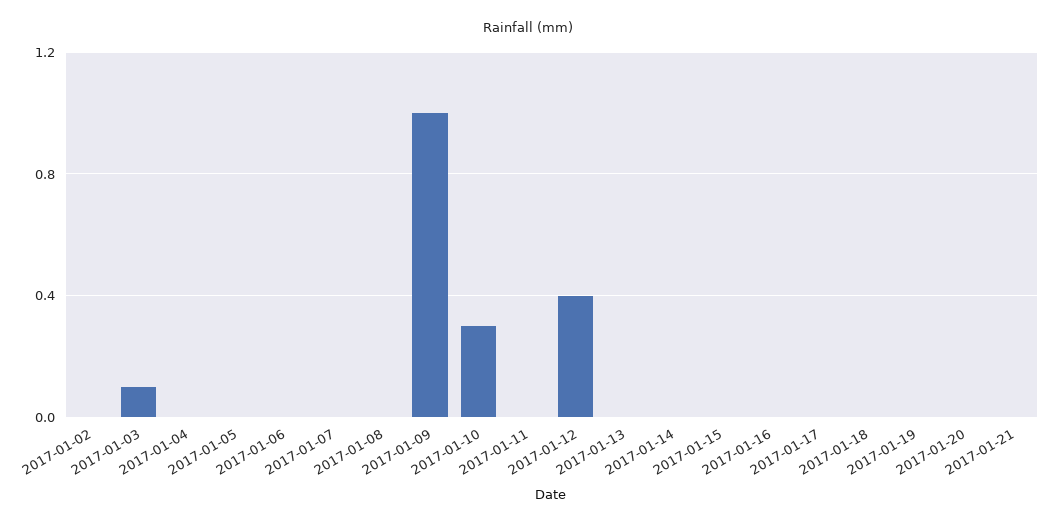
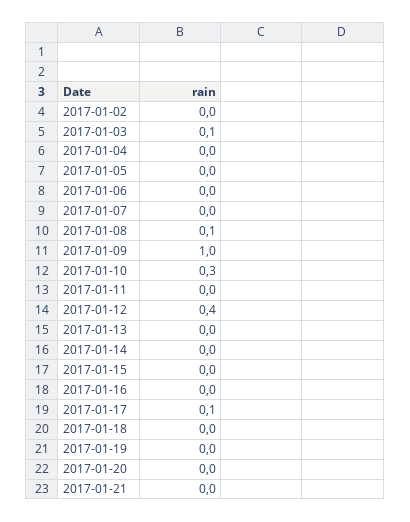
2017-01-08: 0 -> 0.1
2017-01-17: 0 -> 0.1

